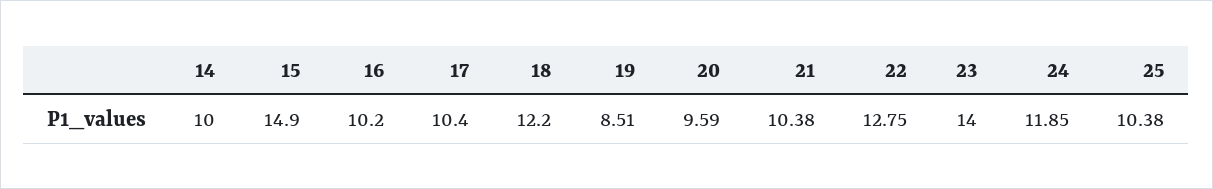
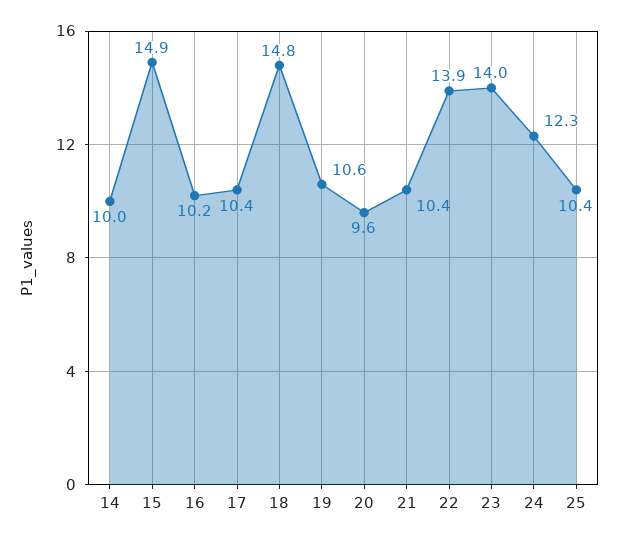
18: 12.2 -> 14.8
19: 8.51 -> 10.6
22: 12.75 -> 13.9
24: 11.85 -> 12.3

